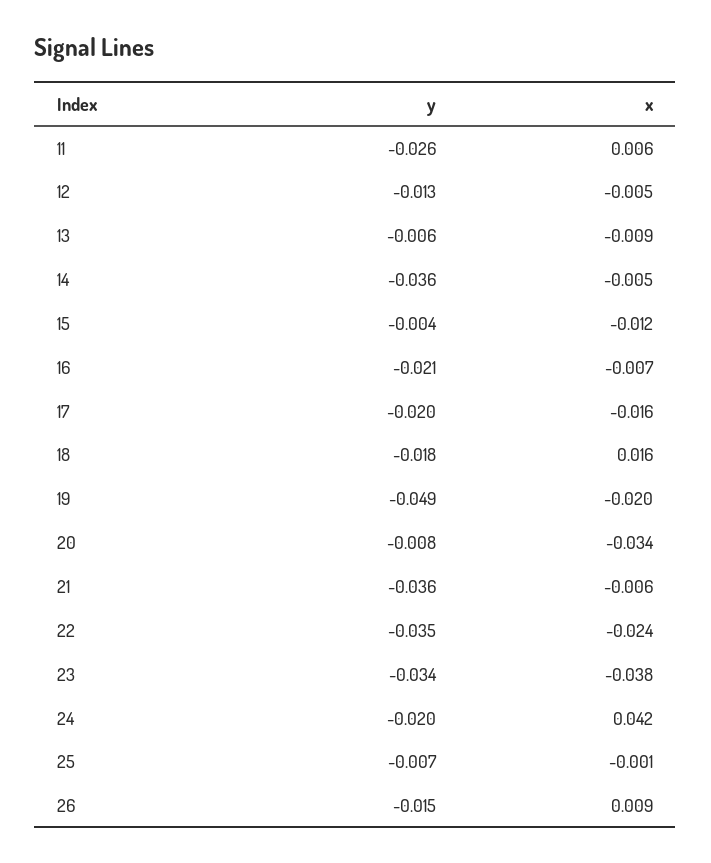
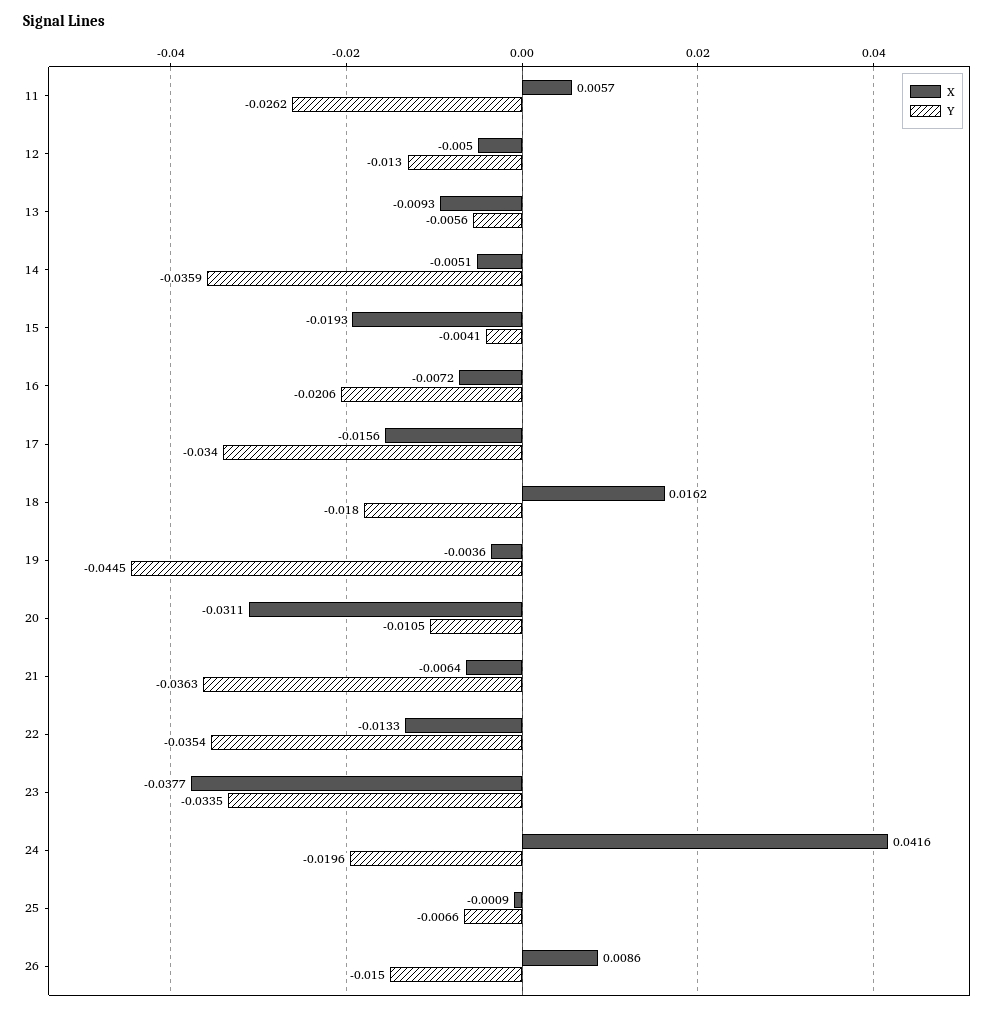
x, 15: -0.012 -> -0.0193
y, 17: -0.02 -> -0.034
y, 19: -0.049 -> -0.0445
x, 19: -0.02 -> -0.0036
y, 20: -0.008 -> -0.0105
x, 20: -0.034 -> -0.0311
x, 22: -0.024 -> -0.0133

